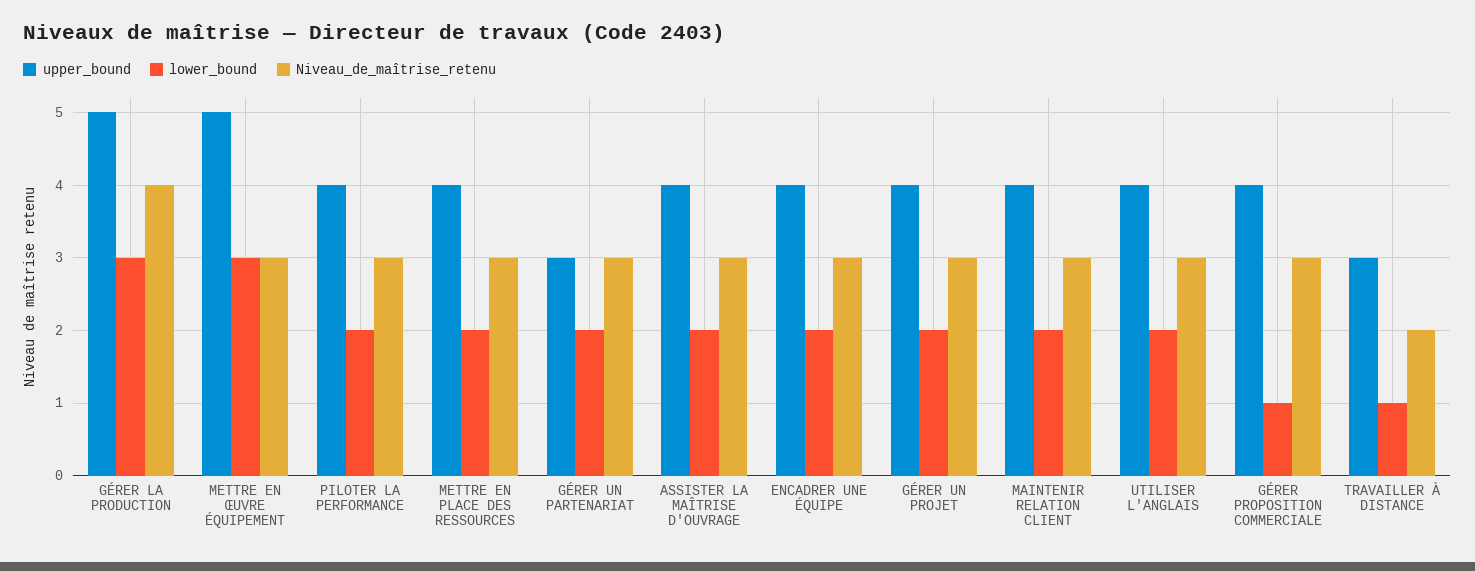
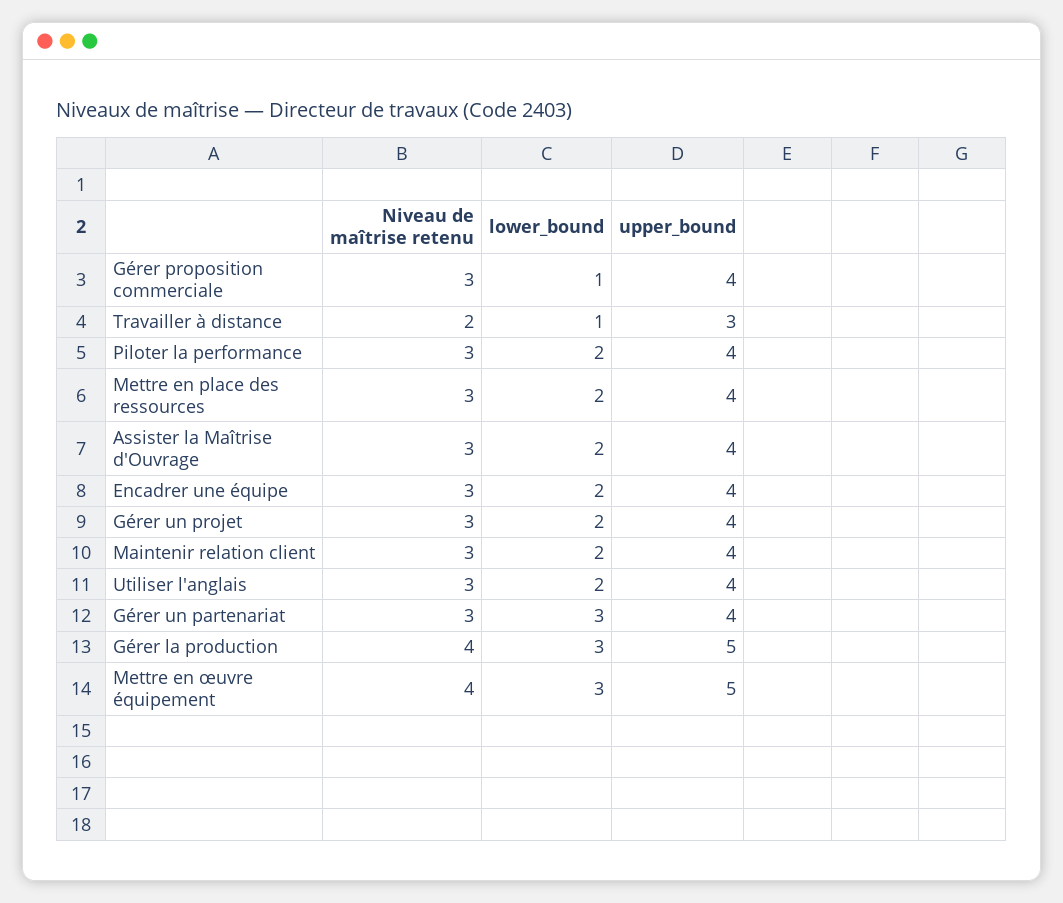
Niveau_de_maîtrise_retenu, METTRE EN ŒUVRE ÉQUIPEMENT: 3 -> 4
upper_bound, GÉRER UN PARTENARIAT: 3 -> 4
lower_bound, GÉRER UN PARTENARIAT: 2 -> 3

